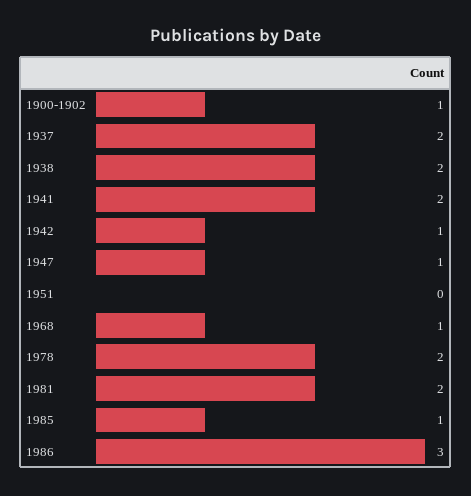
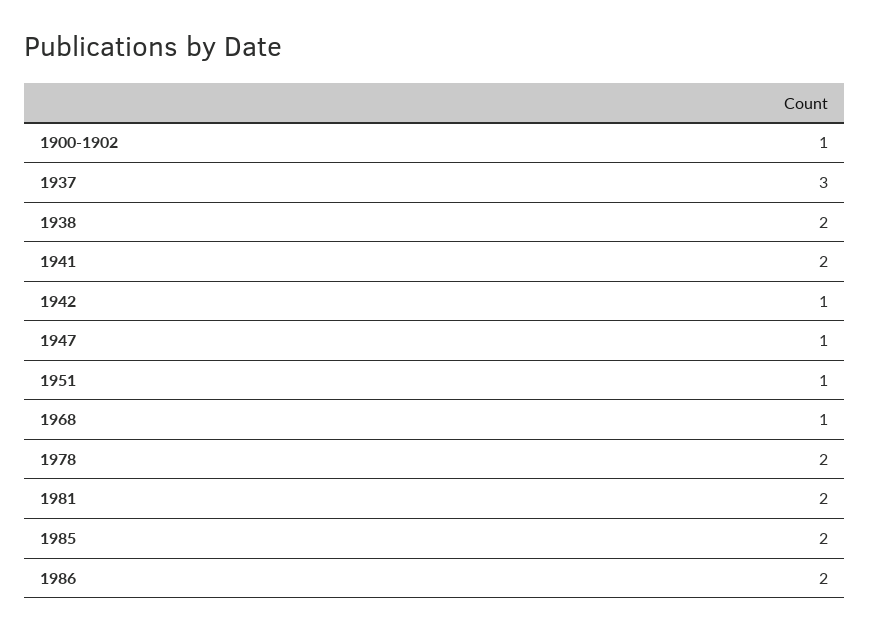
1937: 2 -> 3
1951: 0 -> 1
1985: 1 -> 2
1986: 3 -> 2

